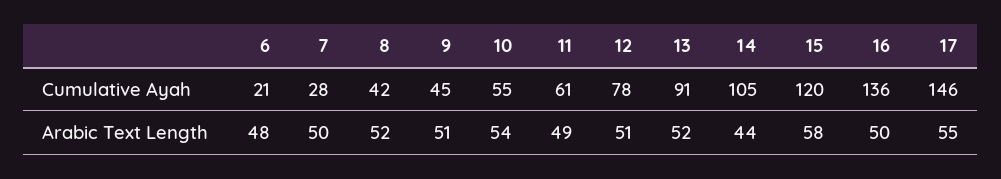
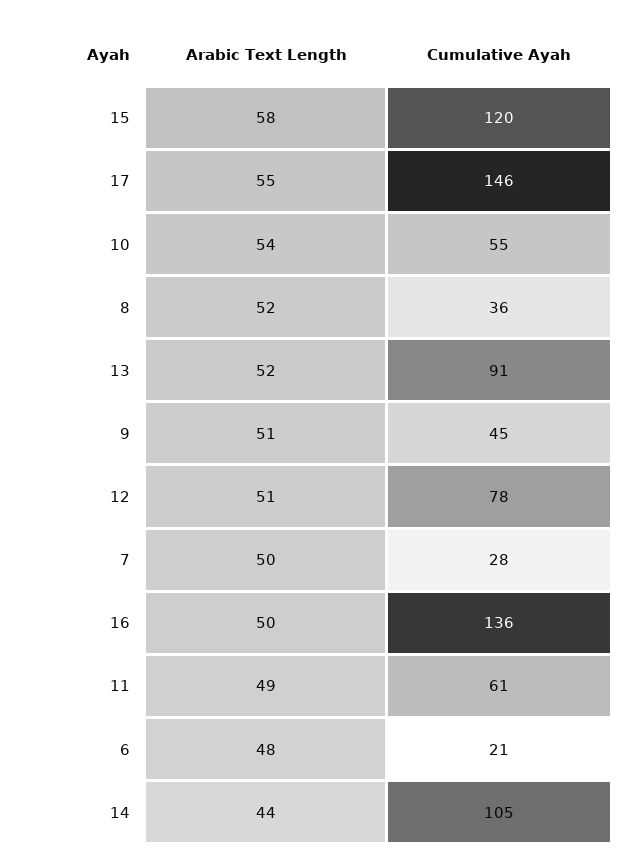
8, Cumulative Ayah: 42 -> 36

